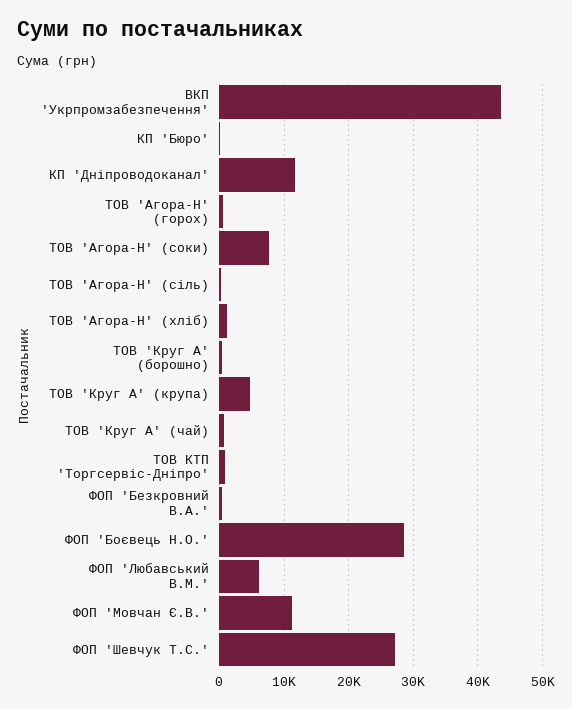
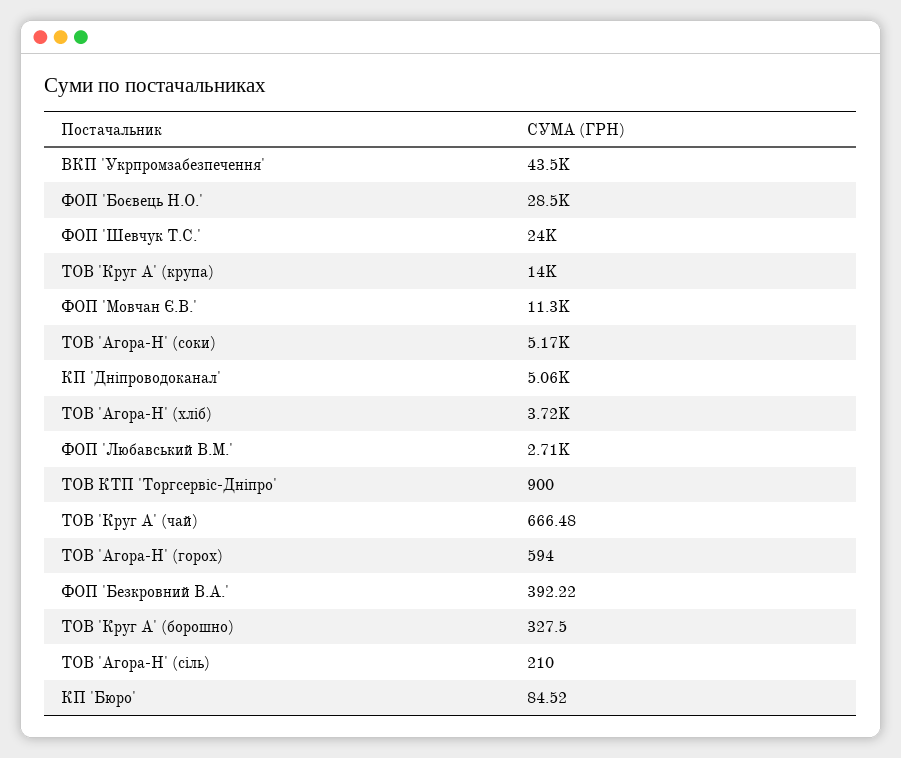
КП 'Дніпроводоканал': 12000 -> 5060
ТОВ 'Агора-Н' (соки): 8000 -> 5170
ТОВ 'Агора-Н' (хліб): 1000 -> 3720
ТОВ 'Круг А' (крупа): 5000 -> 14000
ФОП 'Любавський В.М.': 6000 -> 2710
ФОП 'Шевчук Т.С.': 27000 -> 24000

